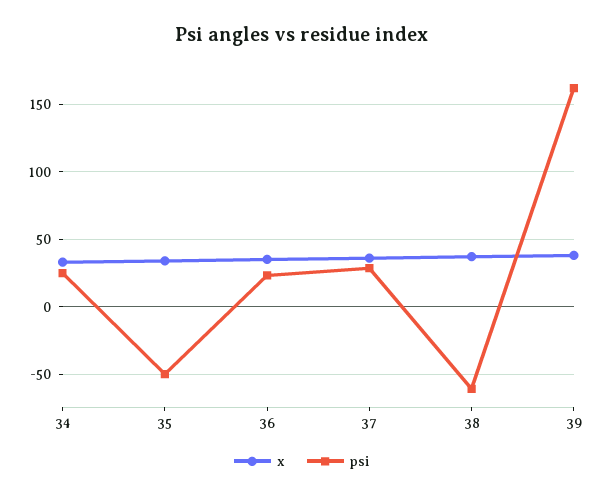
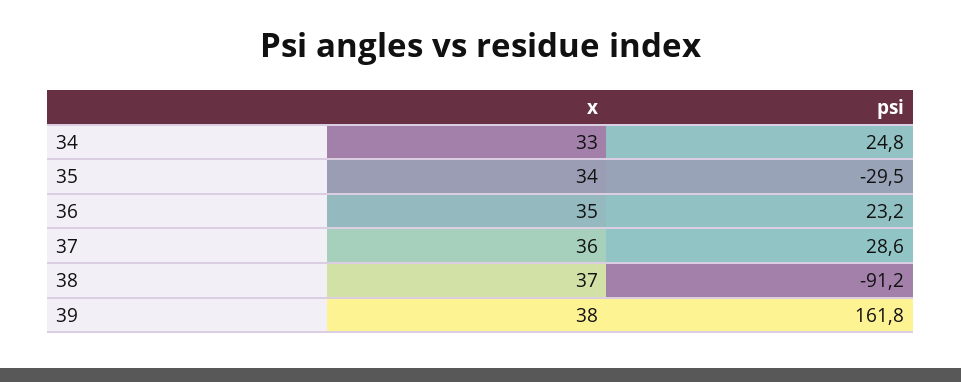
psi, 35: -50 -> -29.5
psi, 38: -60 -> -91.2

